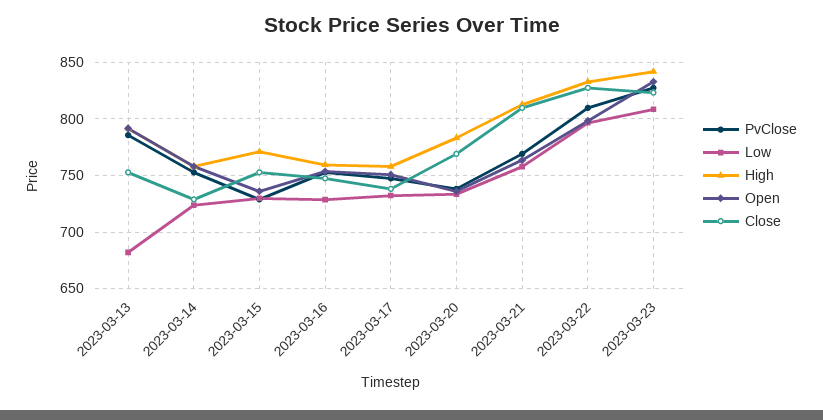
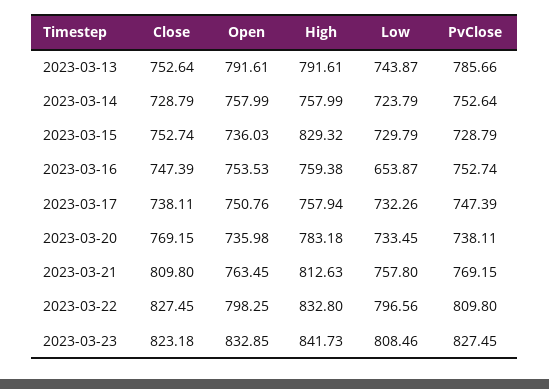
Low, 2023-03-13: 680 -> 743.87
High, 2023-03-15: 770 -> 829.32
Low, 2023-03-16: 730 -> 653.87

